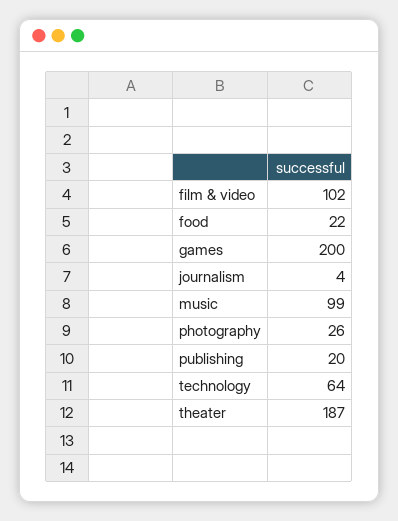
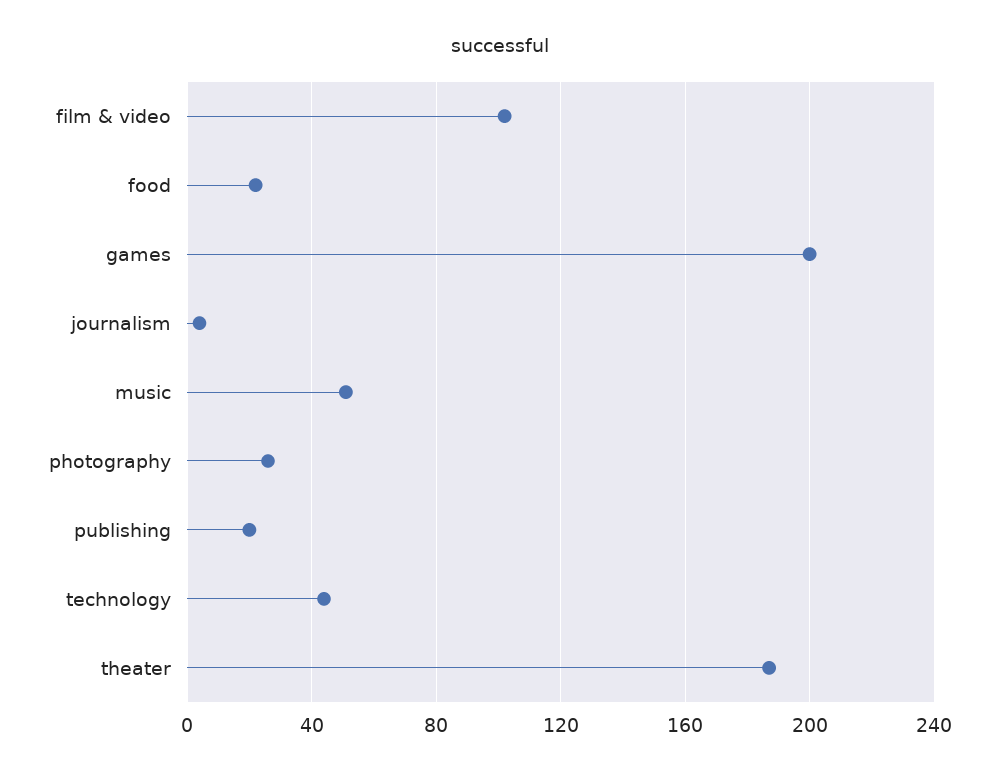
music: 99 -> 50
technology: 64 -> 45

